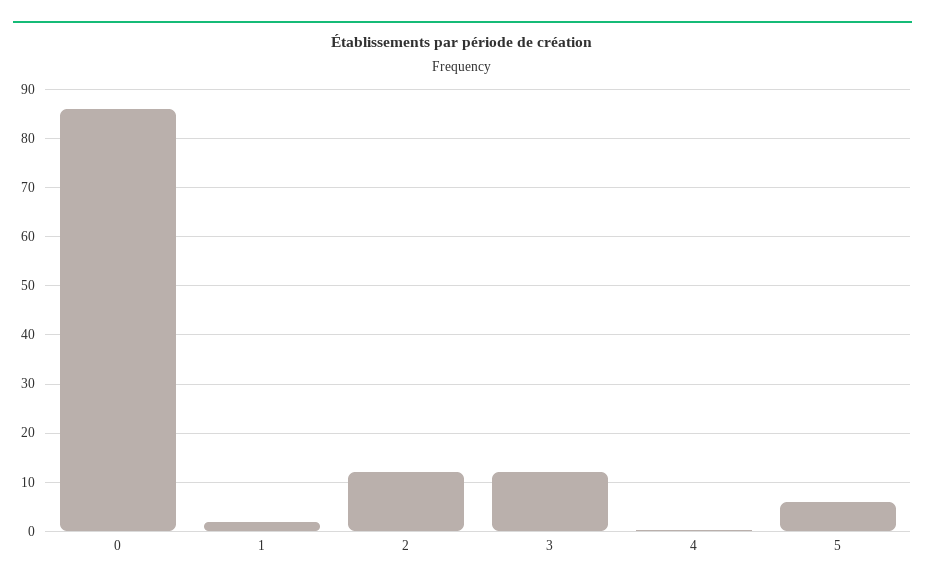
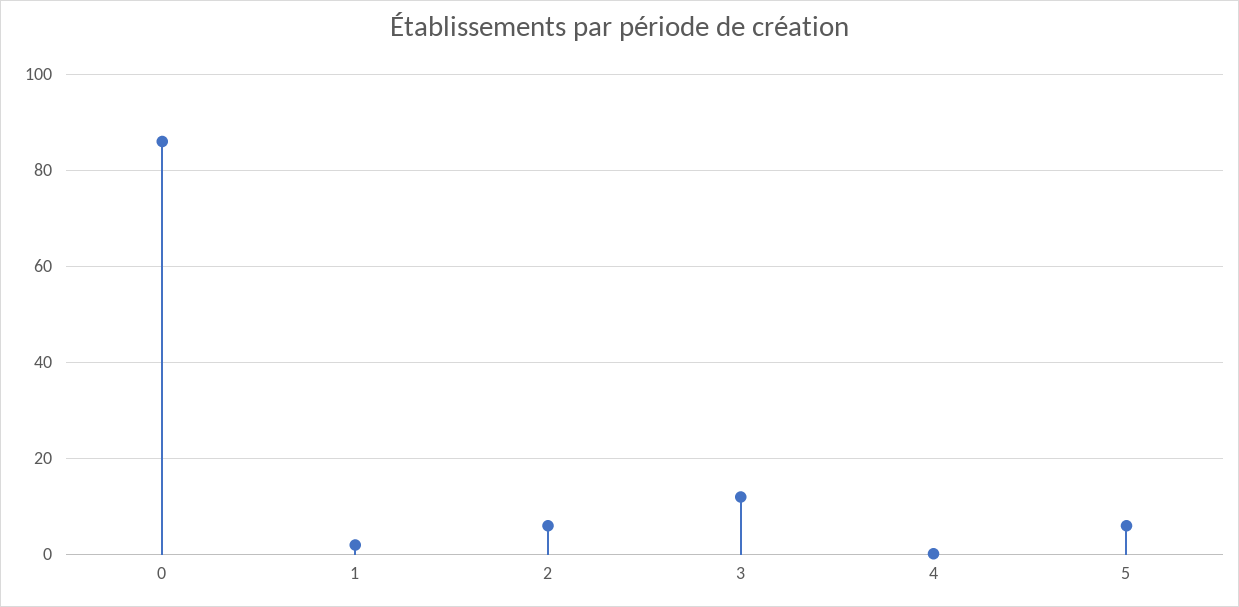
2: 12 -> 6

